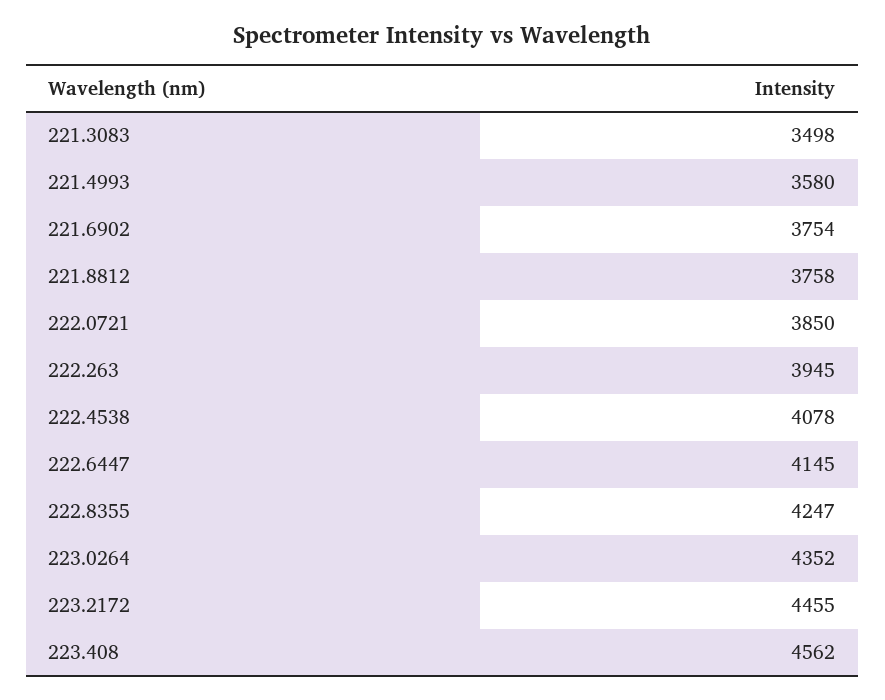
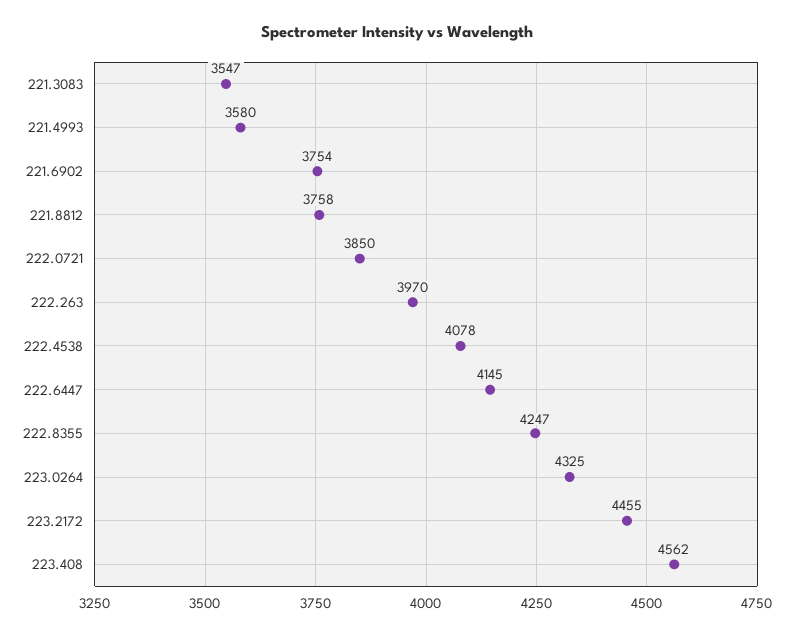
221.3083: 3498 -> 3547
222.263: 3945 -> 3970
223.0264: 4352 -> 4325

